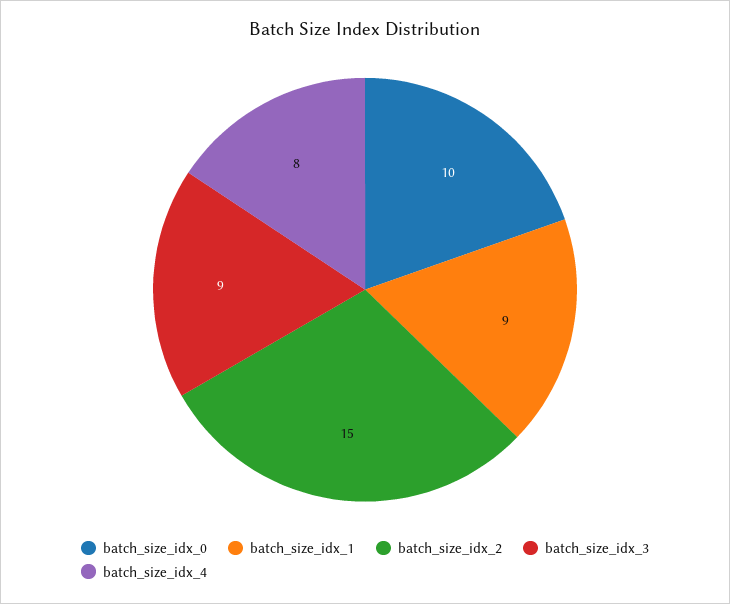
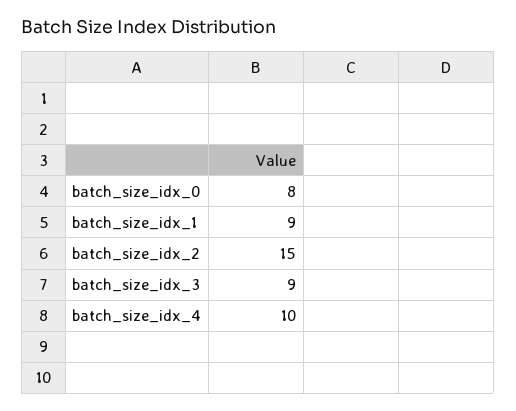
batch_size_idx_0: 10 -> 8
batch_size_idx_4: 8 -> 10

